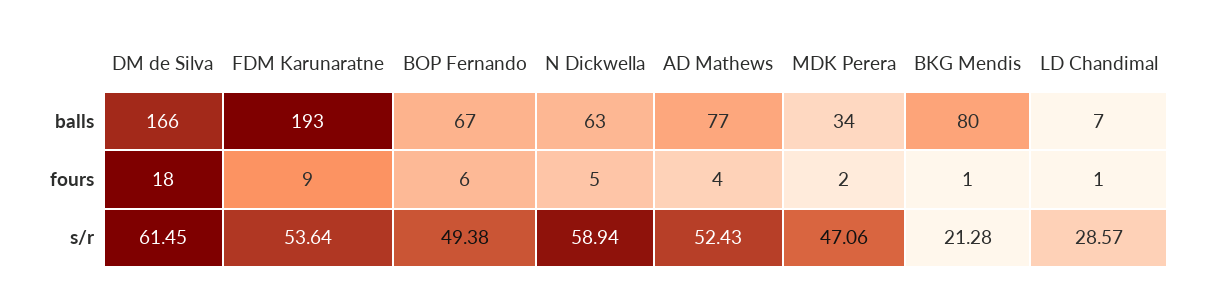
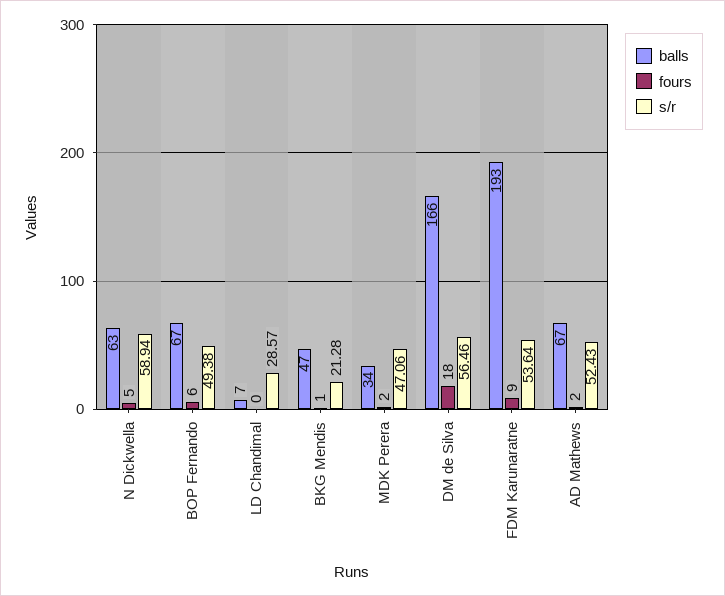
balls, AD Mathews: 77 -> 67
balls, BKG Mendis: 80 -> 47
fours, AD Mathews: 4 -> 2
fours, LD Chandimal: 1 -> 0
s/r, DM de Silva: 61.45 -> 56.46

